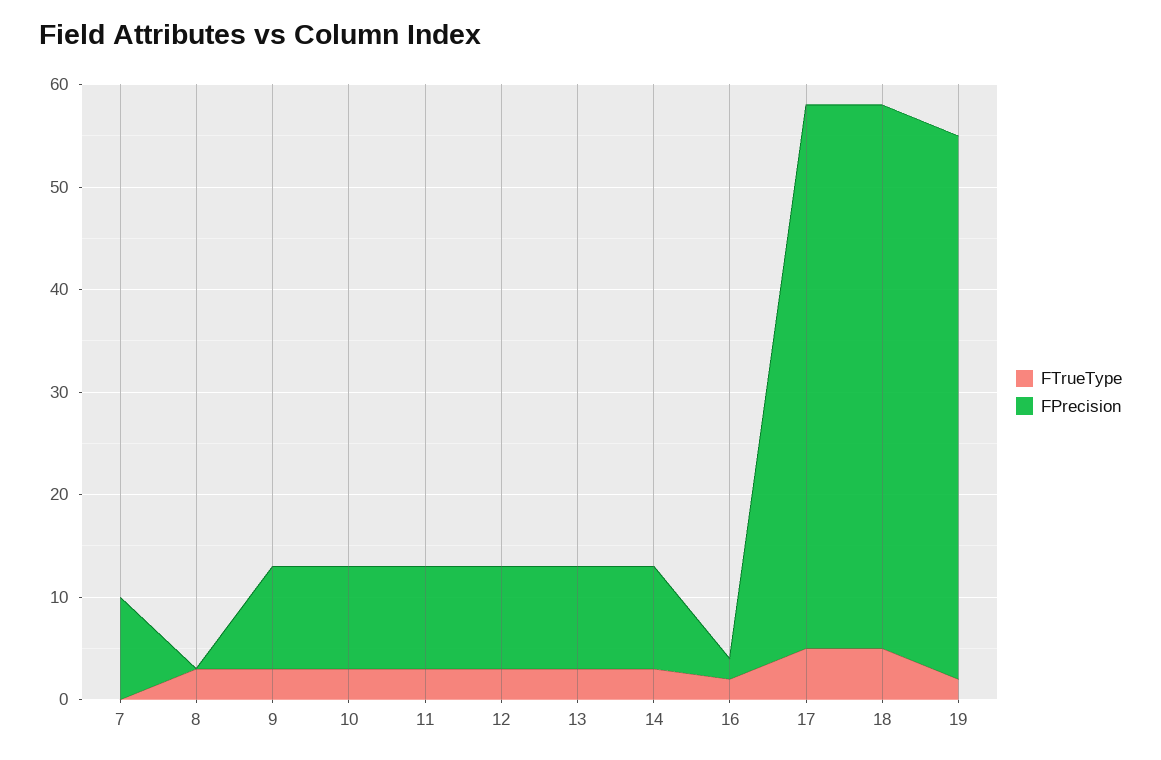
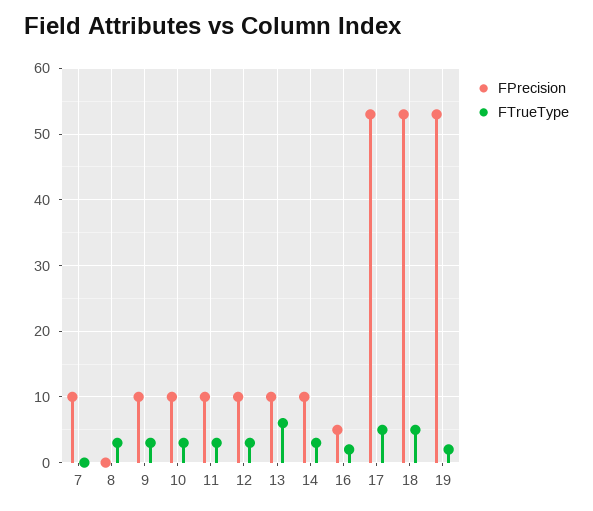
FTrueType, 13: 3 -> 6
FPrecision, 16: 2 -> 5

